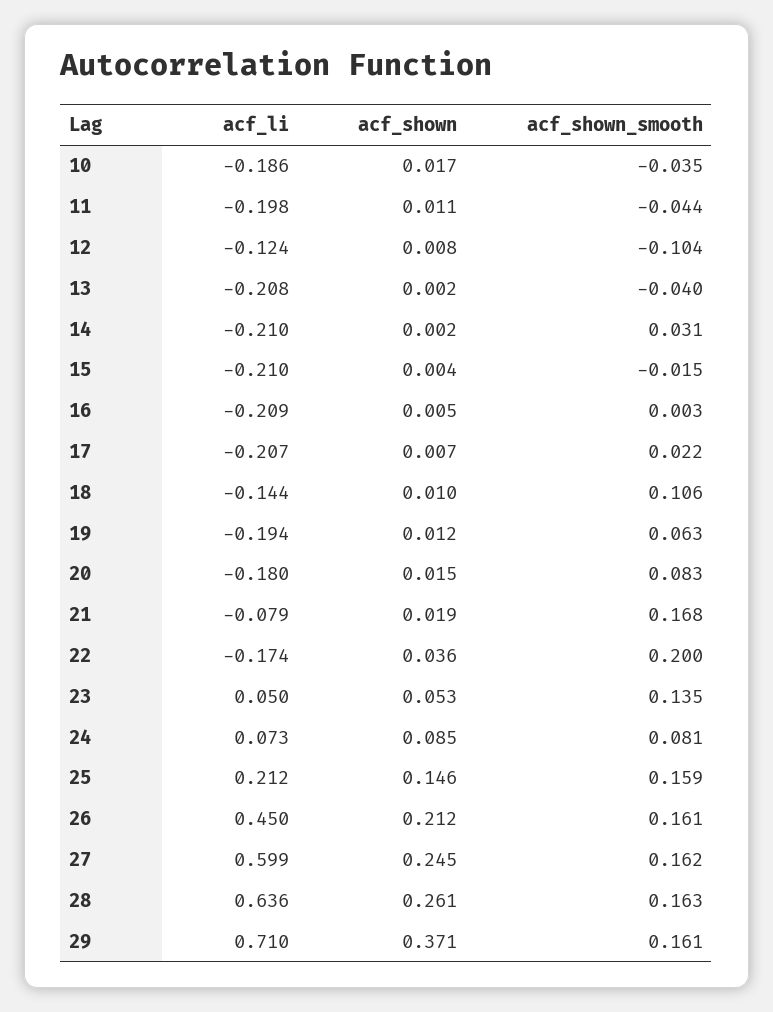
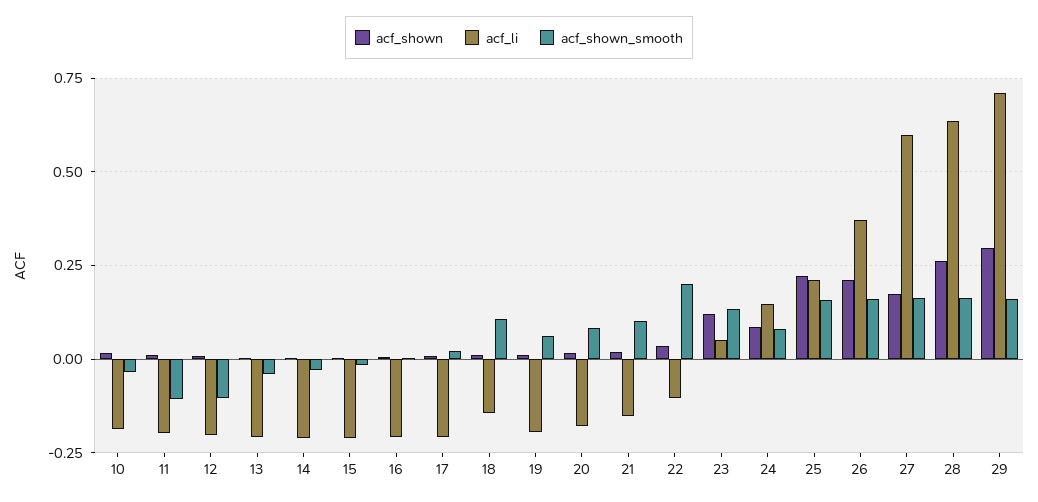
acf_shown_smooth, 11: -0.044 -> -0.1
acf_li, 12: -0.124 -> -0.2
acf_shown_smooth, 14: 0.031 -> -0.025
acf_li, 21: -0.079 -> -0.15
acf_shown_smooth, 21: 0.168 -> 0.1
acf_li, 22: -0.174 -> -0.1
acf_shown, 23: 0.053 -> 0.125
acf_li, 24: 0.073 -> 0.15
acf_shown, 25: 0.146 -> 0.225
acf_li, 26: 0.45 -> 0.375
acf_shown, 27: 0.245 -> 0.175
acf_shown, 29: 0.371 -> 0.3

